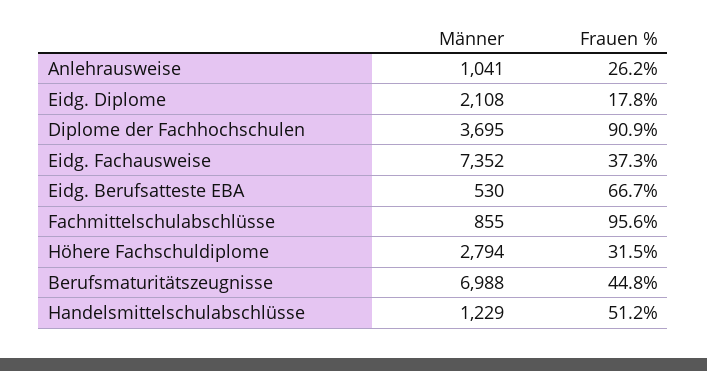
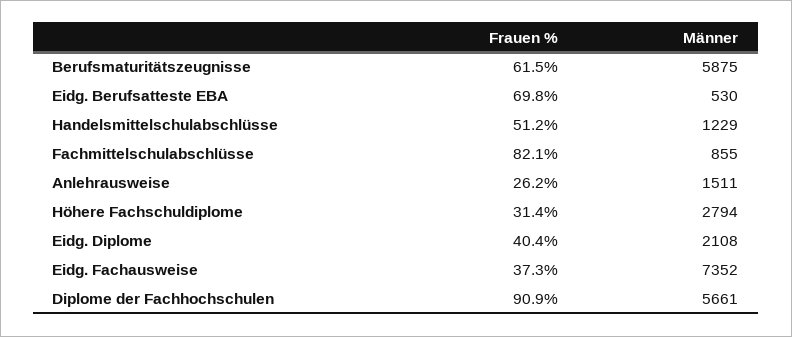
Männer, Anlehrausweise: 1041 -> 1511
Frauen %, Eidg. Diplome: 17.8 -> 40.4
Männer, Diplome der Fachhochschulen: 3695 -> 5661
Frauen %, Eidg. Berufsatteste EBA: 66.7 -> 69.8
Frauen %, Fachmittelschulabschlüsse: 95.6 -> 82.1
Frauen %, Höhere Fachschuldiplome: 31.5 -> 31.4
Männer, Berufsmaturitätszeugnisse: 6988 -> 5875
Frauen %, Berufsmaturitätszeugnisse: 44.8 -> 61.5

